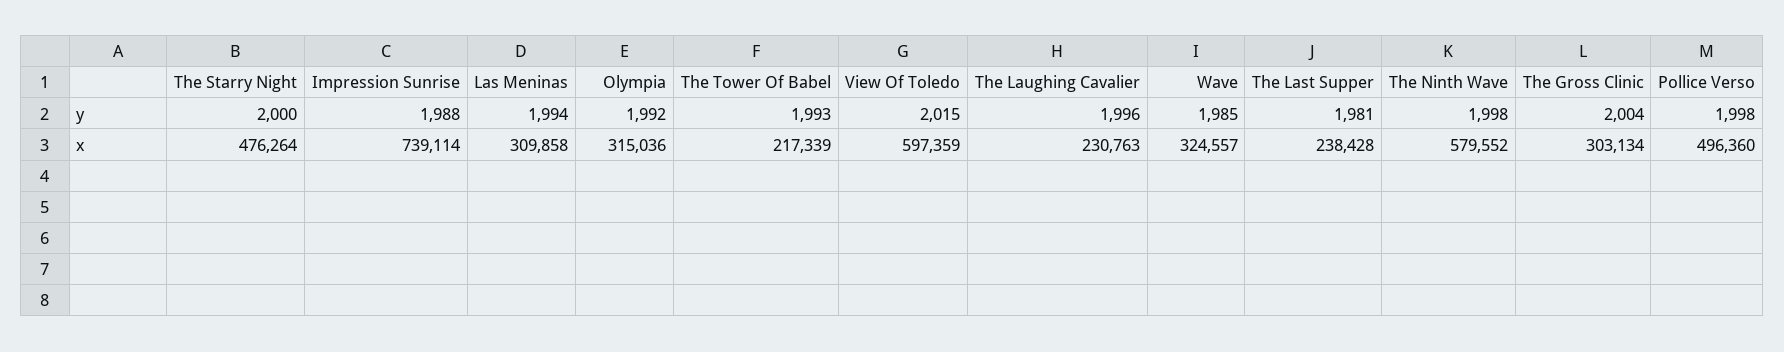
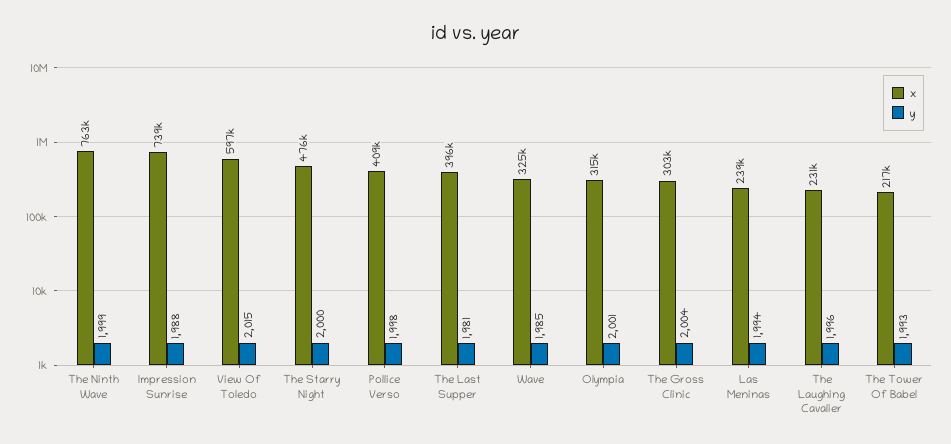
y, Olympia: 1992 -> 2001
y, The Ninth Wave: 1998 -> 1999
x, Las Meninas: 309858 -> 239000
x, The Last Supper: 238428 -> 396000
x, The Ninth Wave: 579552 -> 763000
x, Pollice Verso: 496360 -> 409000

